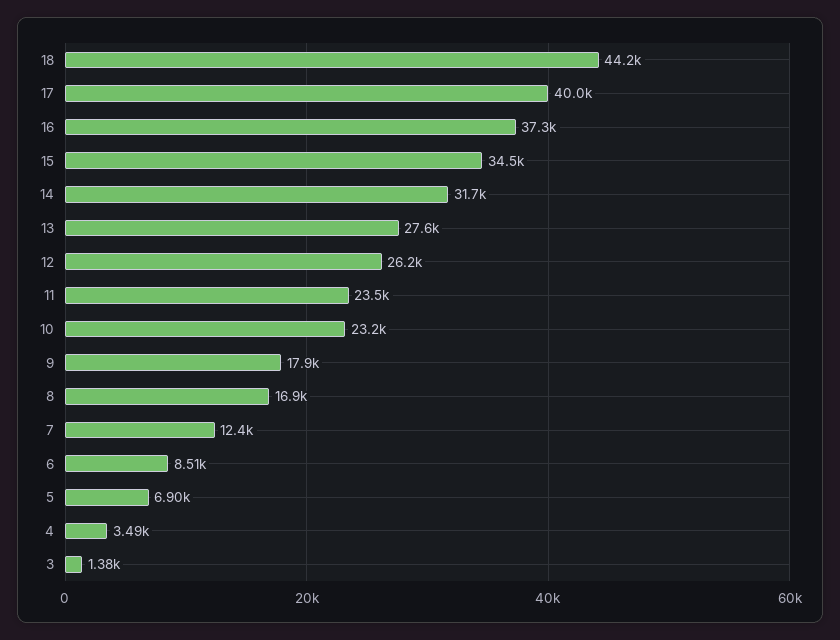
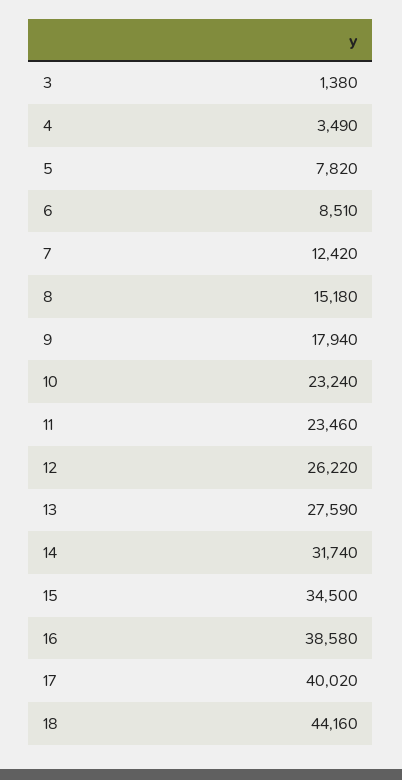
16: 37300 -> 38580
8: 16900 -> 15180
5: 6900 -> 7820

